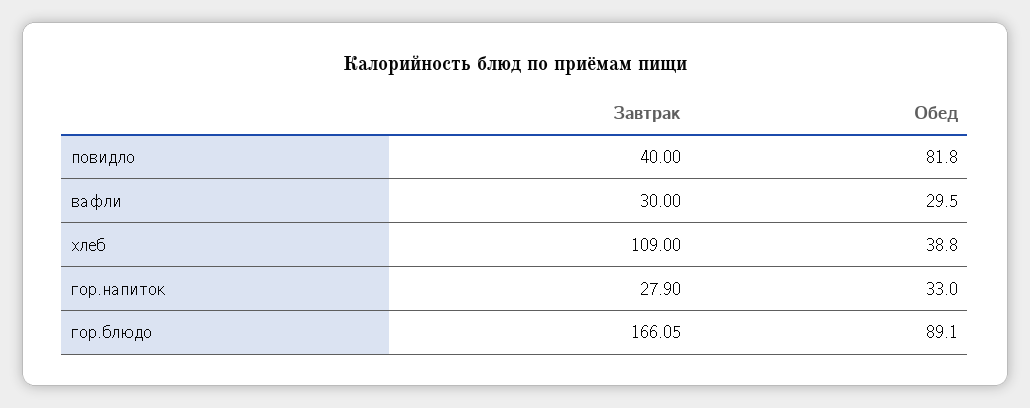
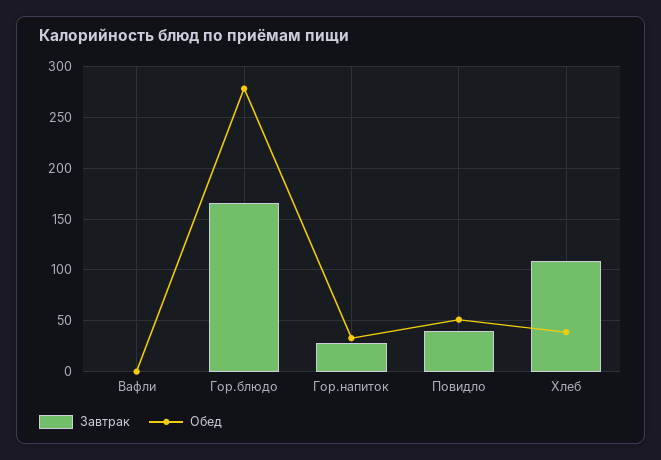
Обед, повидло: 81.8 -> 50
Завтрак, вафли: 30 -> 0
Обед, вафли: 29.5 -> 0
Обед, гор.блюдо: 89.1 -> 280

